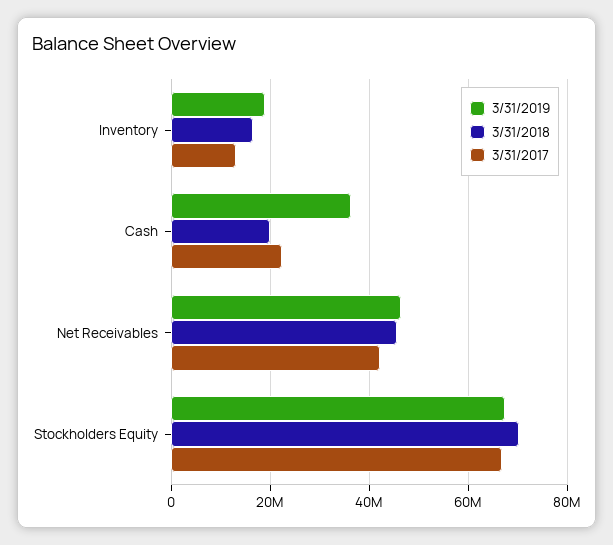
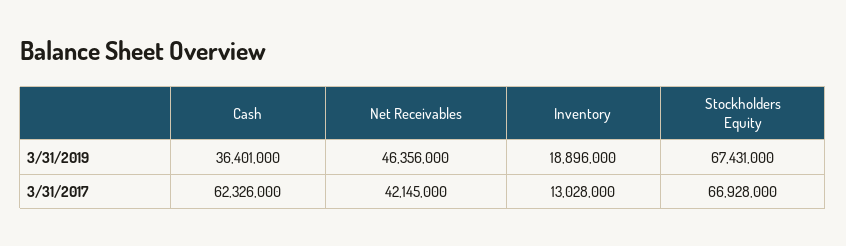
3/31/2018, Inventory: 16000000 -> none
3/31/2018, Cash: 20000000 -> none
3/31/2017, Cash: 22000000 -> 62326000
3/31/2018, Net Receivables: 46000000 -> none
3/31/2018, Stockholders Equity: 70000000 -> none

